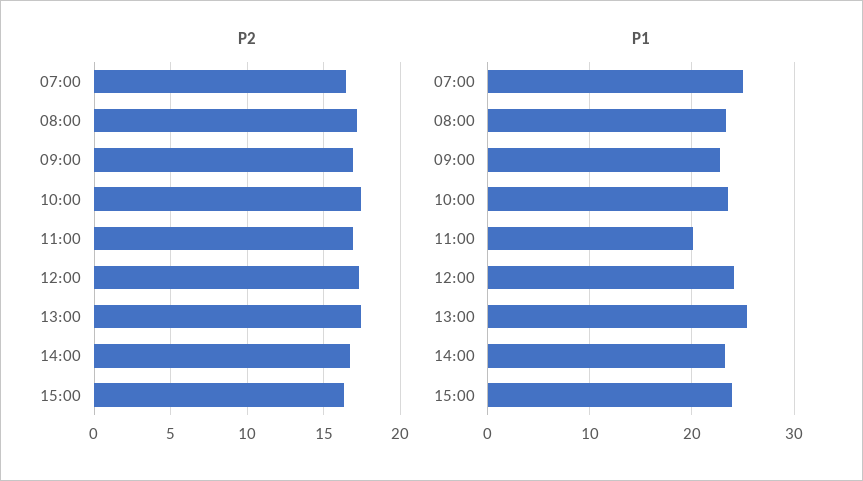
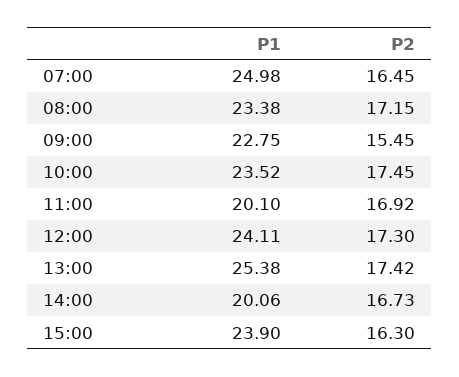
P2, 09:00: 17 -> 15.45
P1, 14:00: 23 -> 20.06

